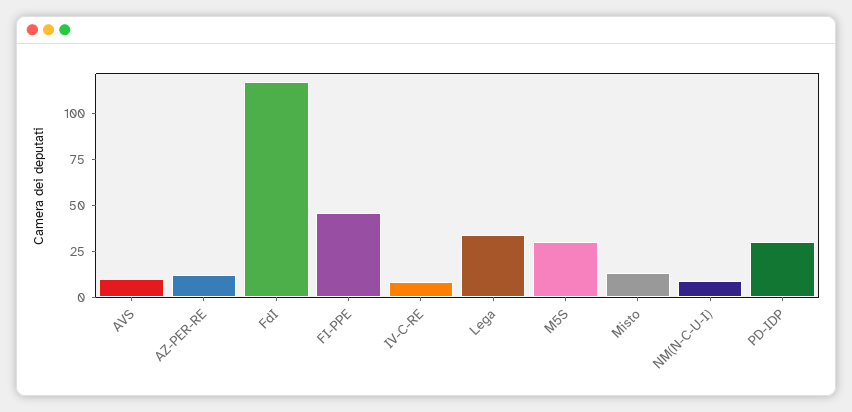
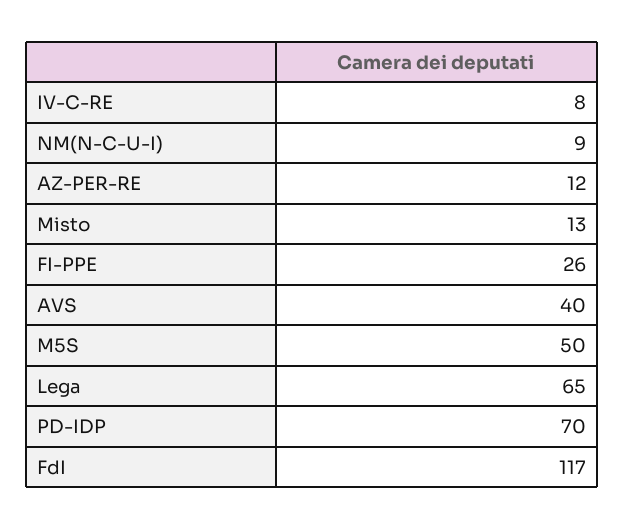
AVS: 10 -> 40
FI-PPE: 45 -> 26
Lega: 35 -> 65
M5S: 30 -> 50
PD-IDP: 30 -> 70

